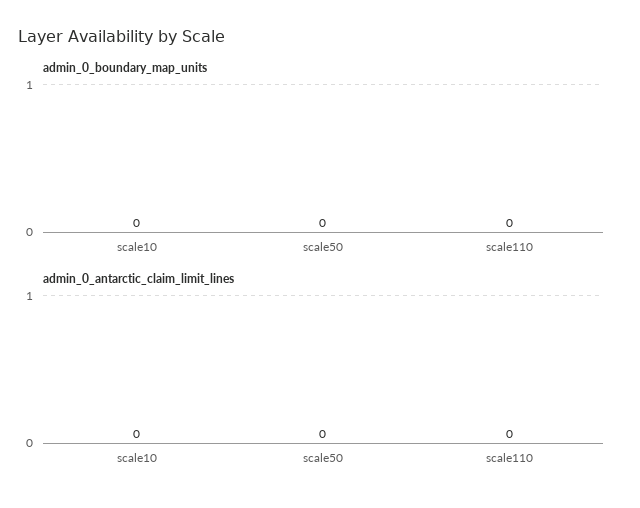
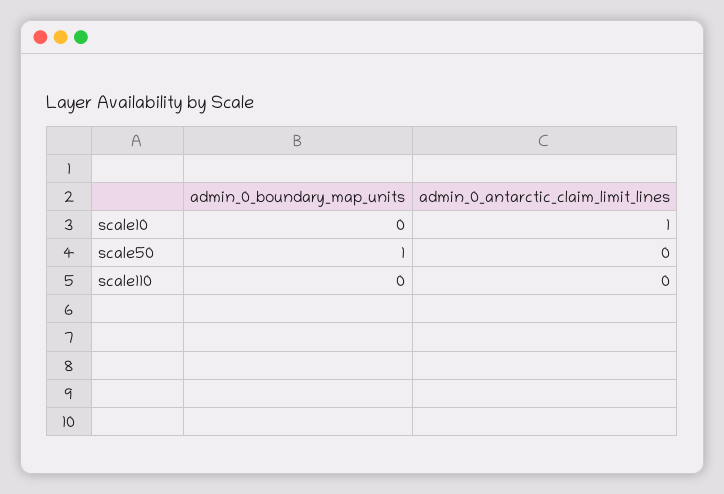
admin_0_boundary_map_units, scale50: 0 -> 1
admin_0_antarctic_claim_limit_lines, scale10: 0 -> 1

